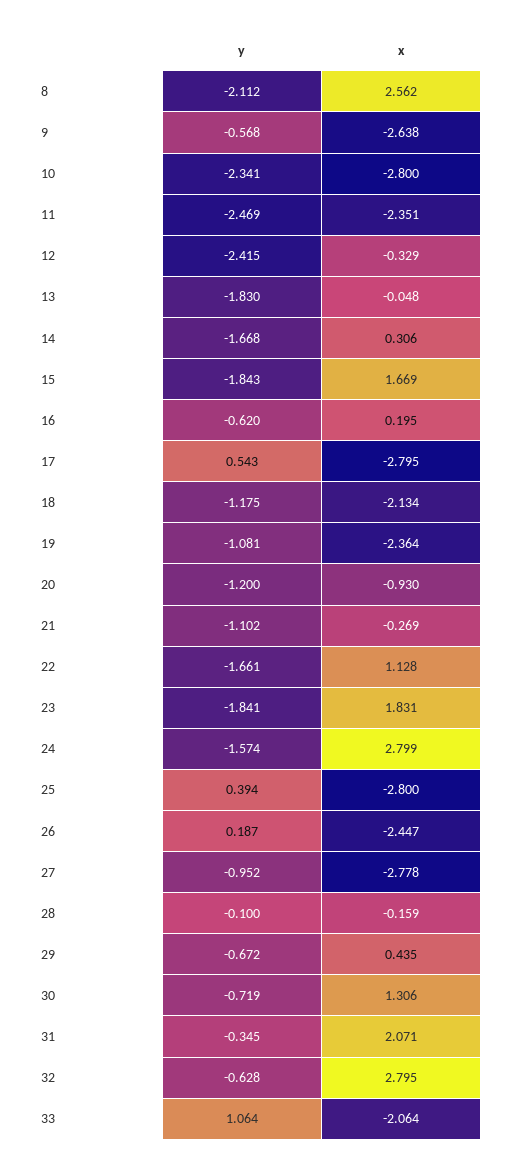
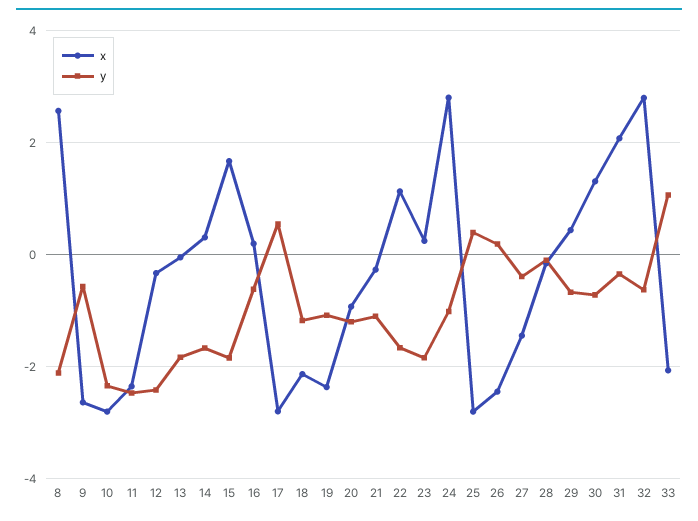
x, 23: 1.831 -> 0.2
y, 24: -1.574 -> -1
y, 27: -0.952 -> -0.4
x, 27: -2.778 -> -1.4

